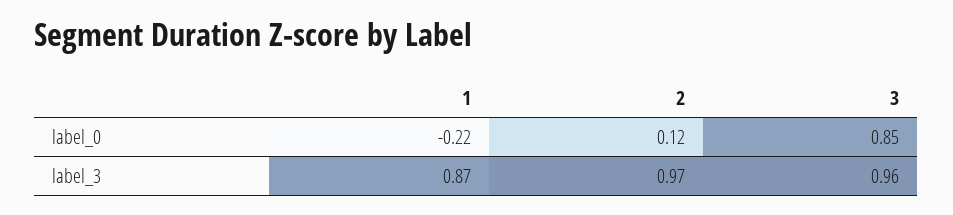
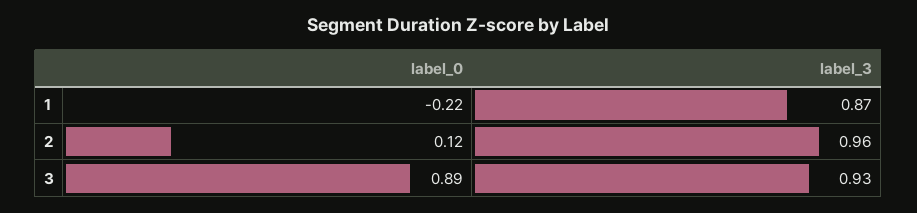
3, label_0: 0.85 -> 0.89
2, label_3: 0.97 -> 0.96
3, label_3: 0.96 -> 0.93

